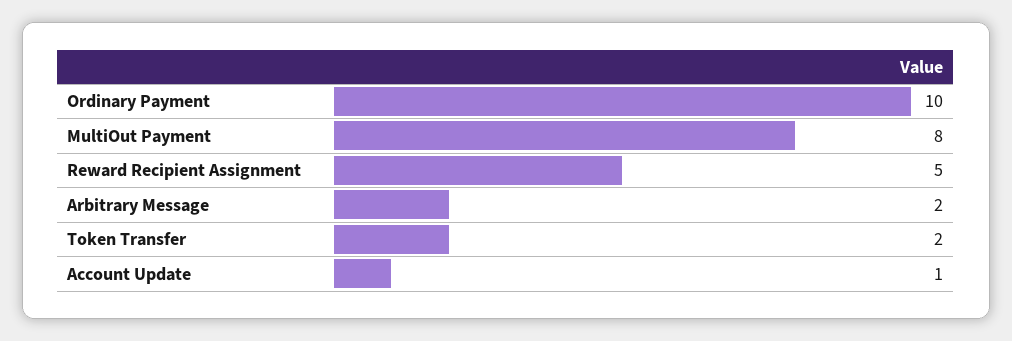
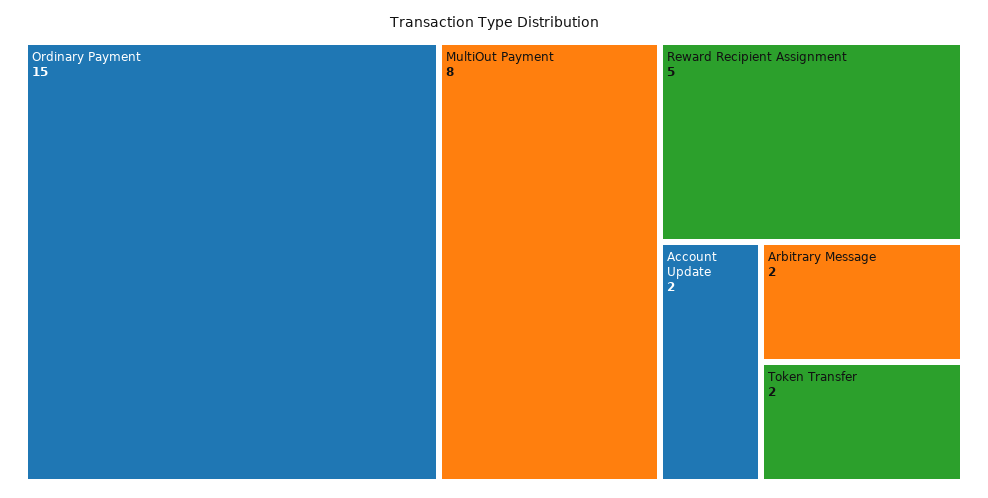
Ordinary Payment: 10 -> 15
Account Update: 1 -> 2

